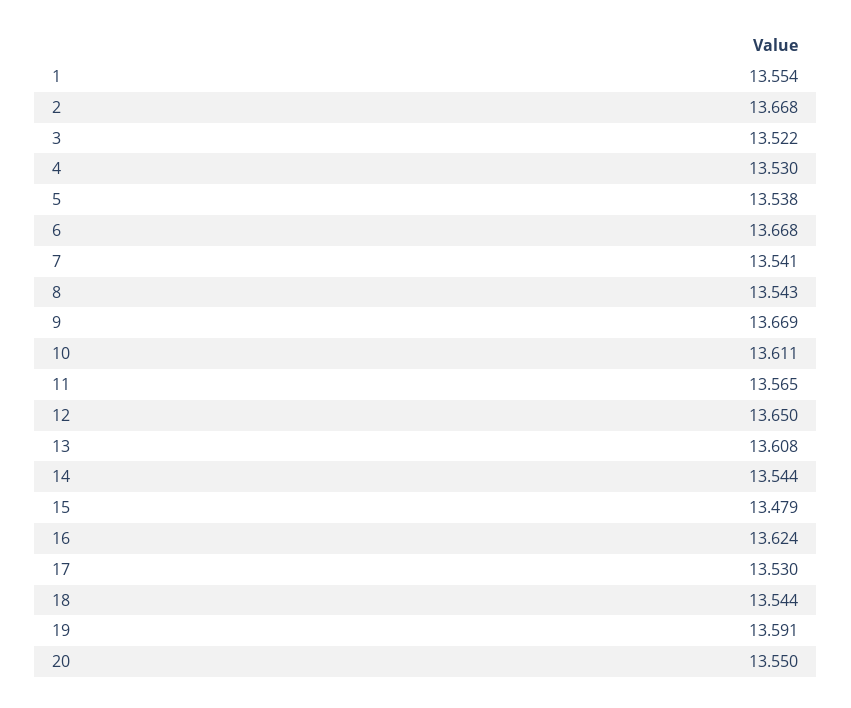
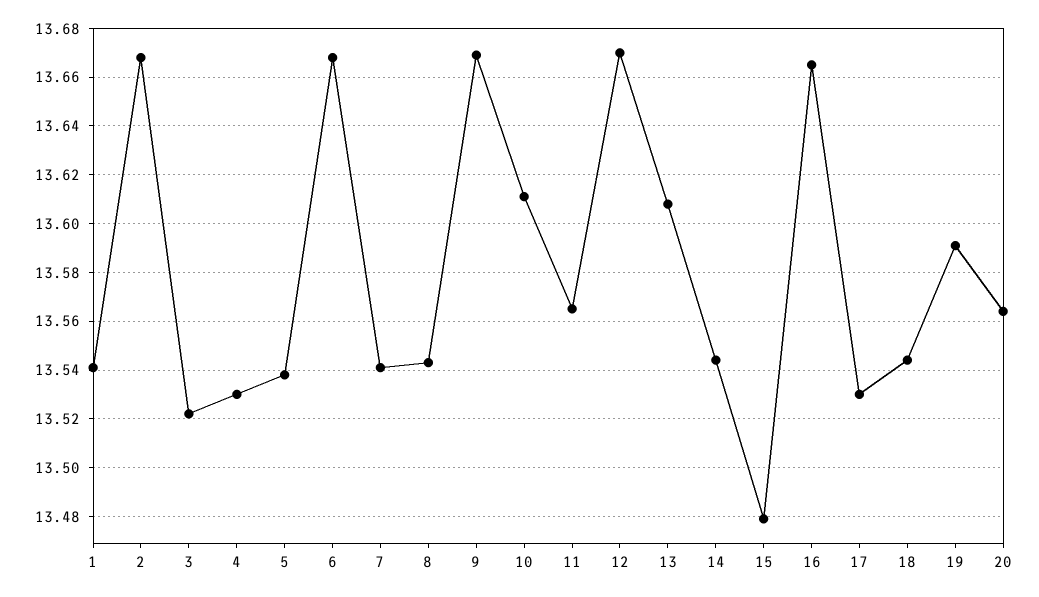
1: 13.554 -> 13.54
12: 13.65 -> 13.67
16: 13.624 -> 13.665
20: 13.55 -> 13.565

